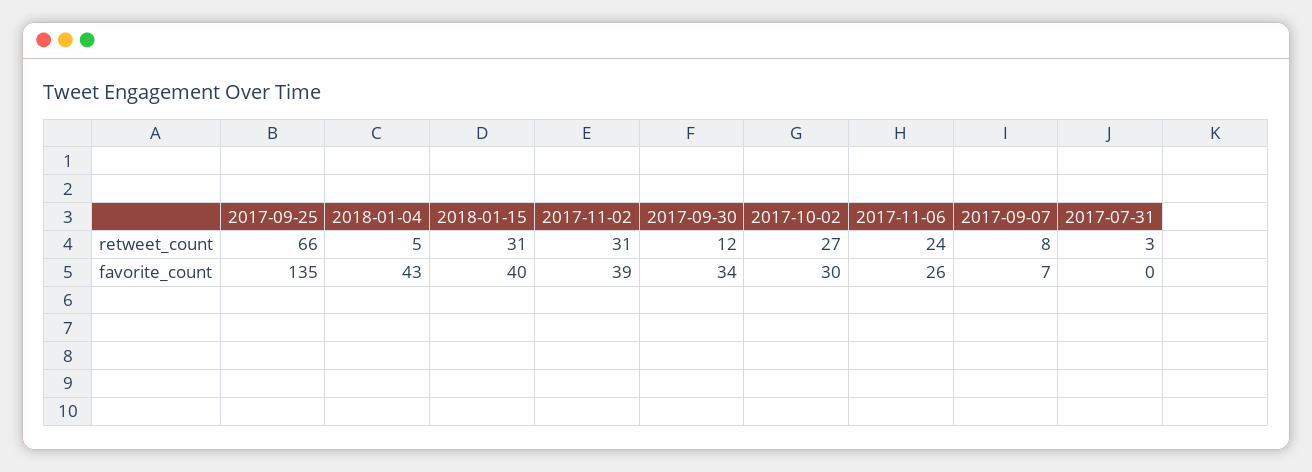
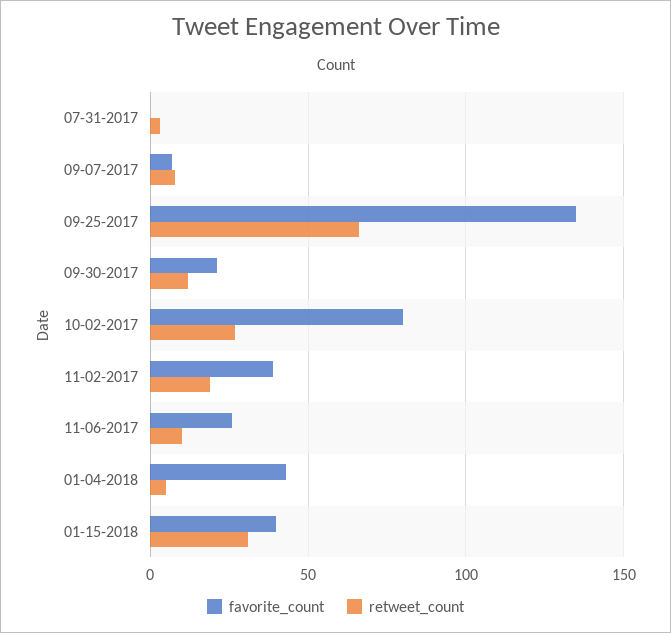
retweet_count, 2017-11-02: 31 -> 20
retweet_count, 2017-11-06: 24 -> 10
favorite_count, 2017-09-30: 34 -> 20
favorite_count, 2017-10-02: 30 -> 80

